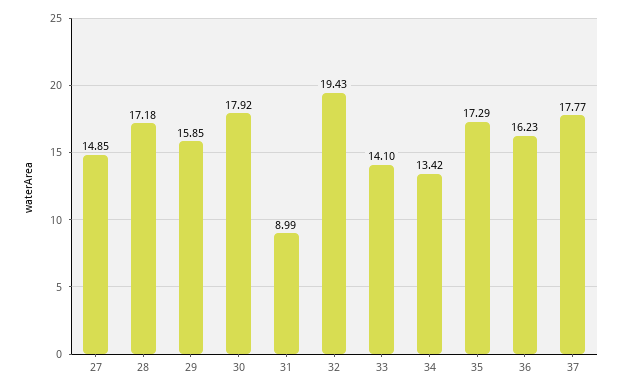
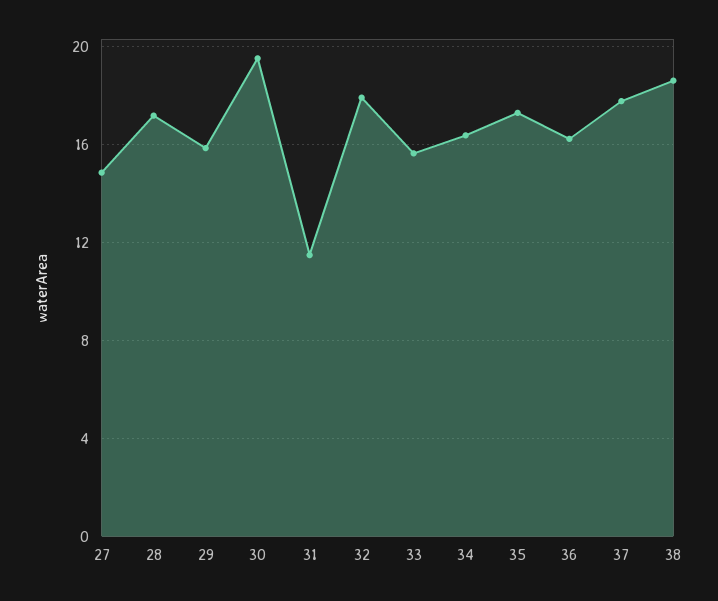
30: 17.92 -> 19.5
31: 8.99 -> 11.5
32: 19.43 -> 18
33: 14.1 -> 15.5
34: 13.42 -> 16.5
38: none -> 18.5

